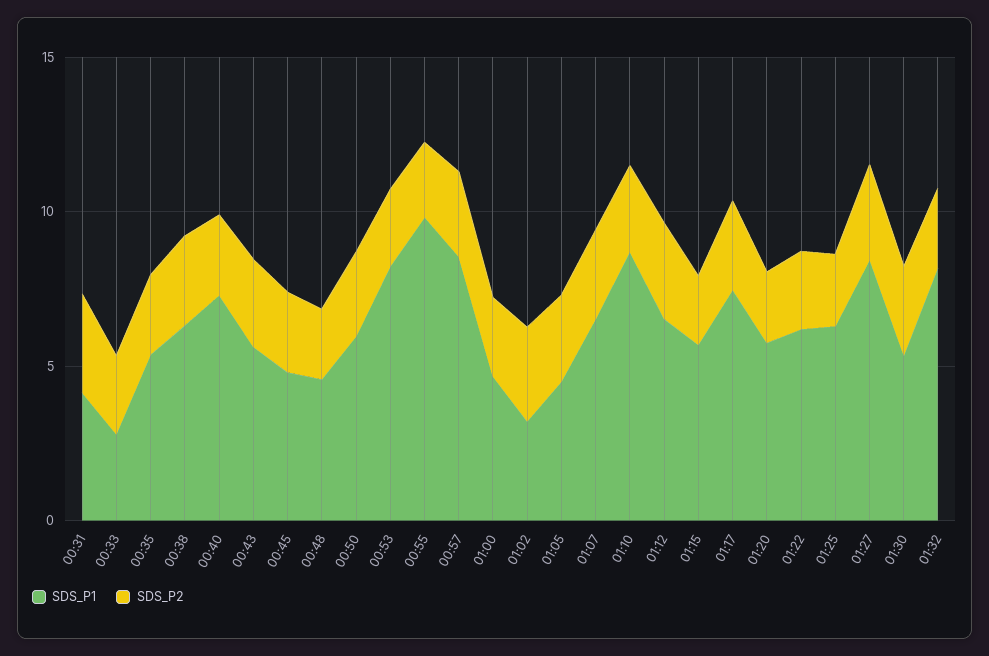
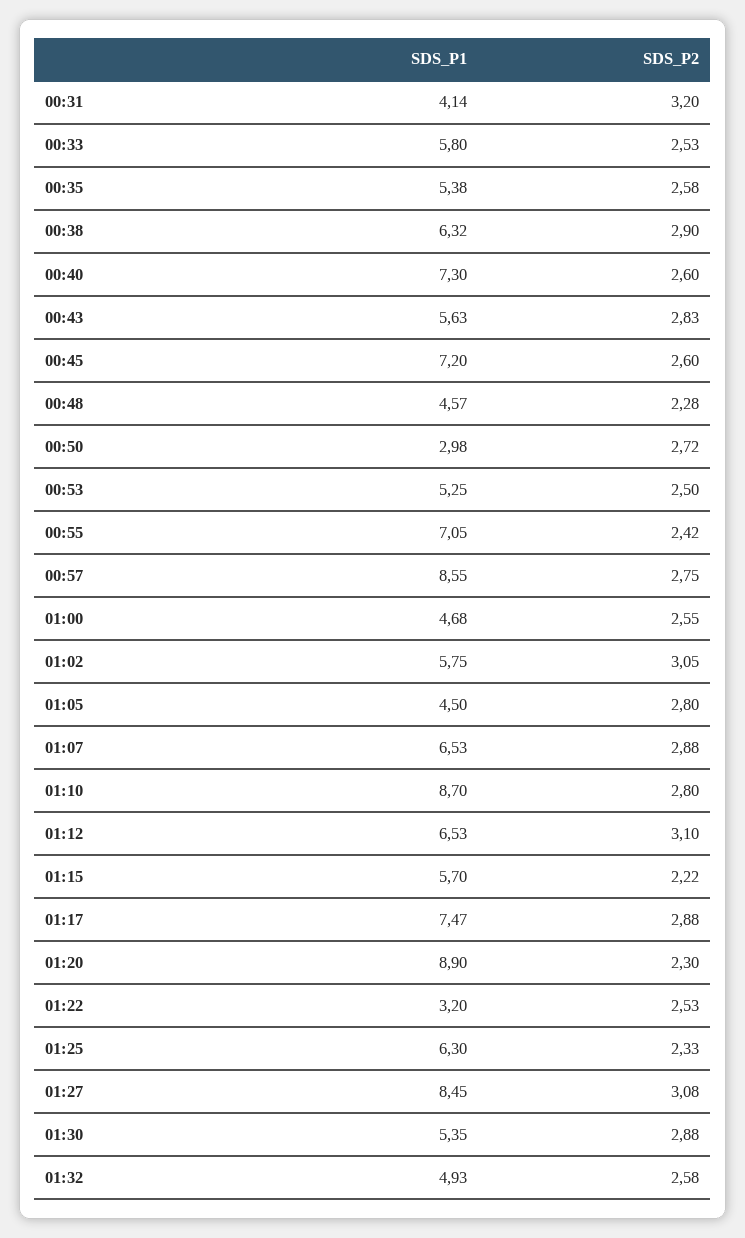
SDS_P1, 00:33: 3 -> 5.8
SDS_P1, 00:45: 5 -> 7.2
SDS_P1, 00:50: 6 -> 2.98
SDS_P1, 00:53: 8 -> 5.25
SDS_P1, 00:55: 10 -> 7.05
SDS_P1, 01:02: 3 -> 5.75
SDS_P1, 01:20: 6 -> 8.9
SDS_P1, 01:22: 6 -> 3.2
SDS_P1, 01:32: 8 -> 4.93

